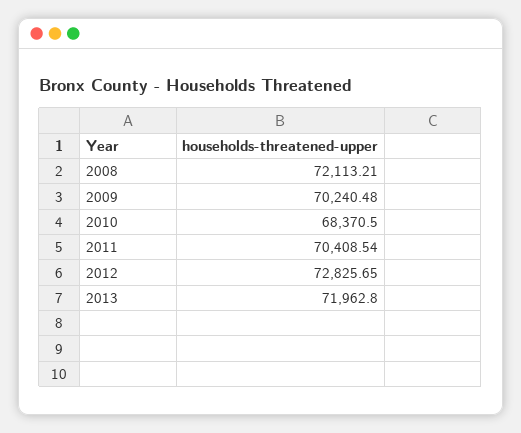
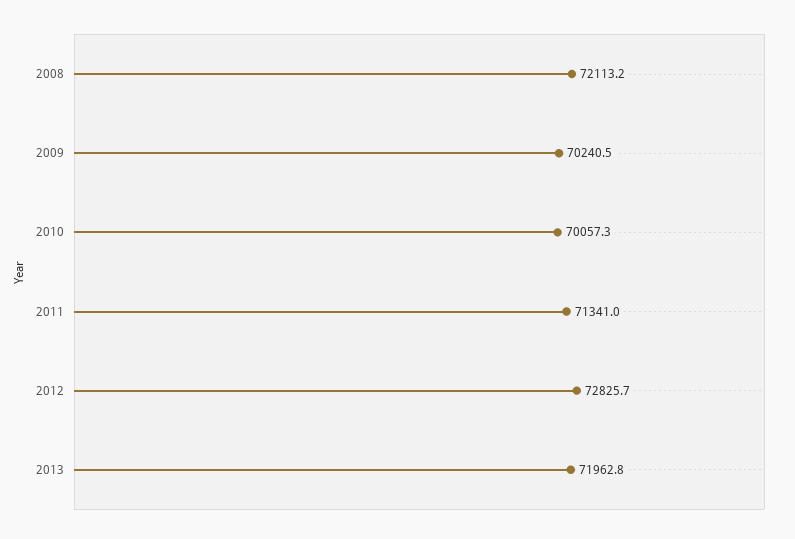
2010: 68370.5 -> 70057.3
2011: 70408.54 -> 71341

